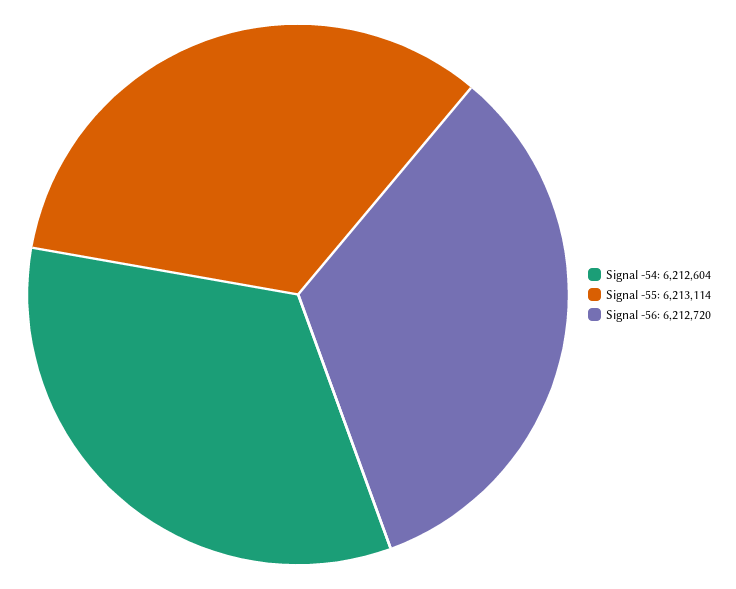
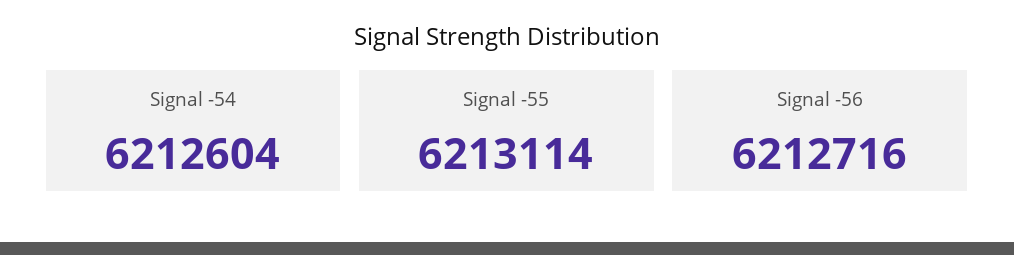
Signal -56: 6212720 -> 6212716

